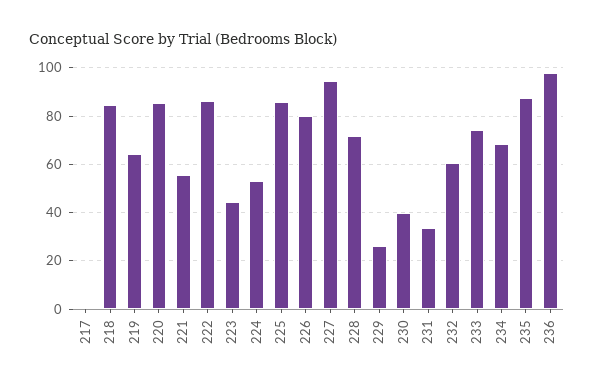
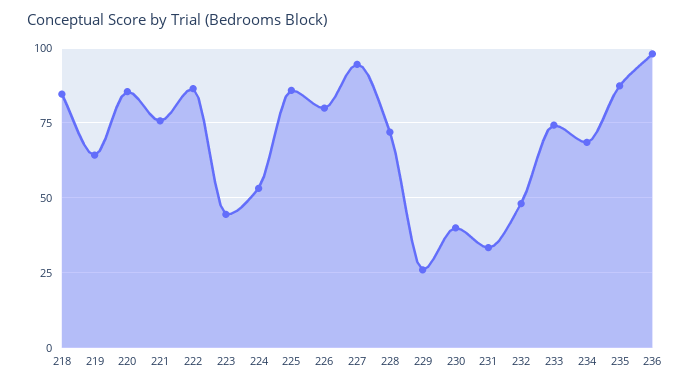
217: 0 -> none
221: 55 -> 75
232: 60 -> 47.5

